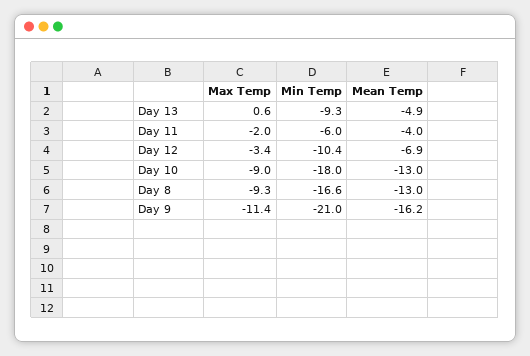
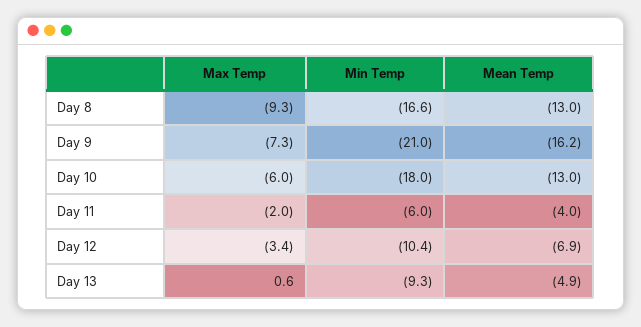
Max Temp, Day 10: -9 -> -6
Max Temp, Day 9: -11.4 -> -7.3

